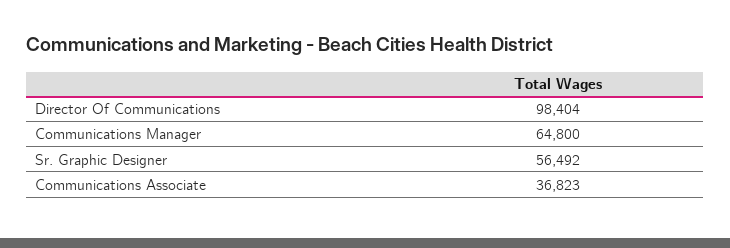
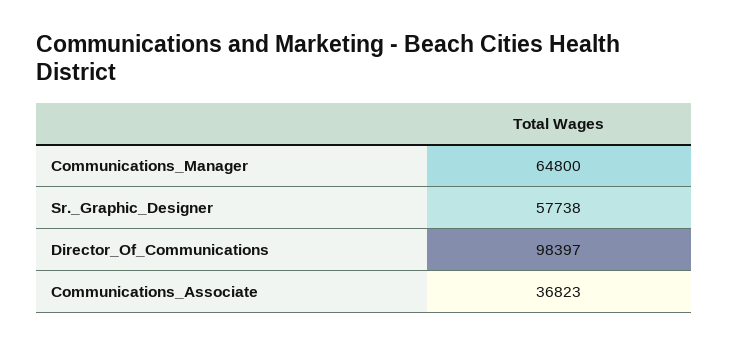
Director Of Communications: 98404 -> 98397
Sr. Graphic Designer: 56492 -> 57738

